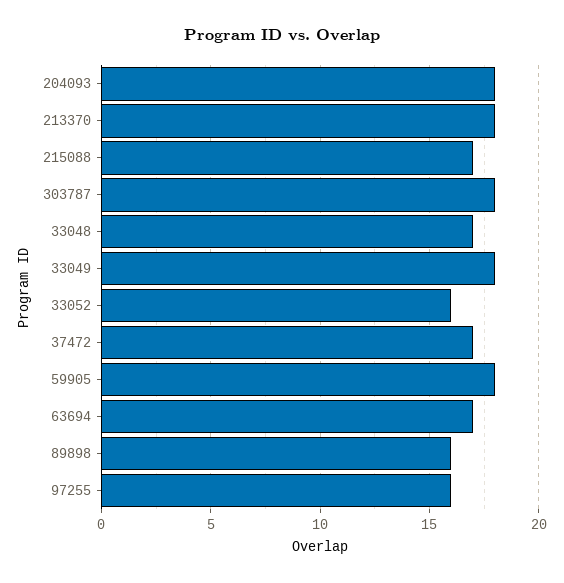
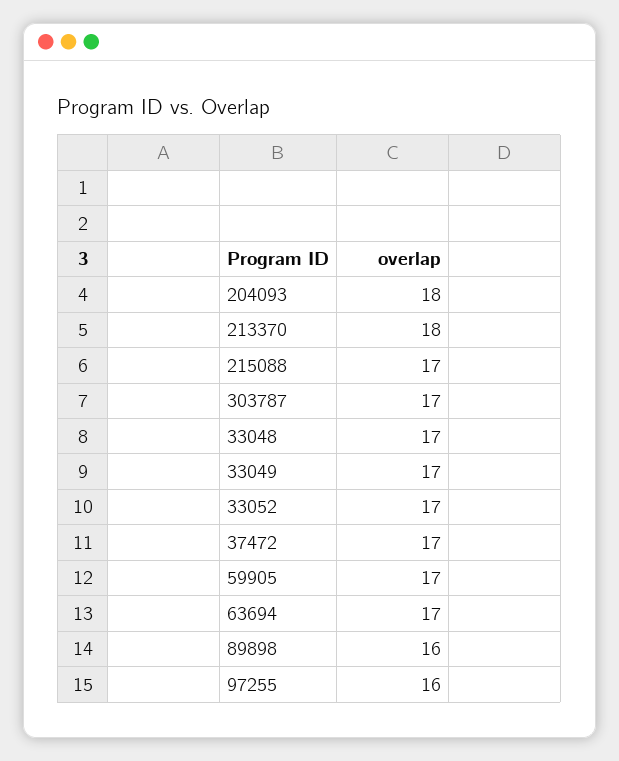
303787: 18 -> 17
33049: 18 -> 17
33052: 16 -> 17
59905: 18 -> 17

